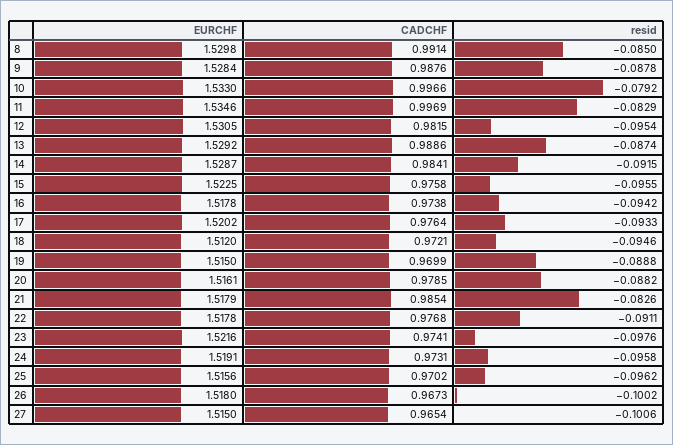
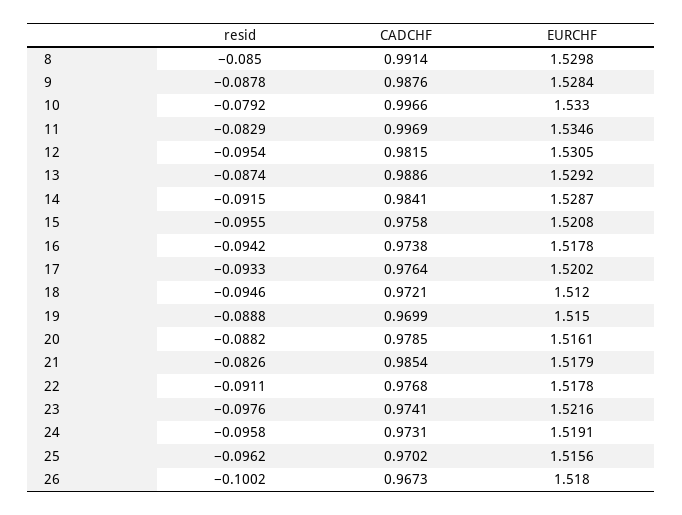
EURCHF, 15: 1.5225 -> 1.5208
EURCHF, 27: 1.515 -> none
CADCHF, 27: 0.9654 -> none
resid, 27: -0.1006 -> none

